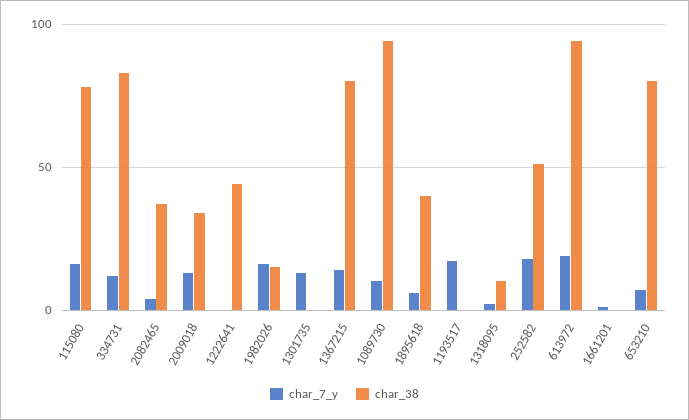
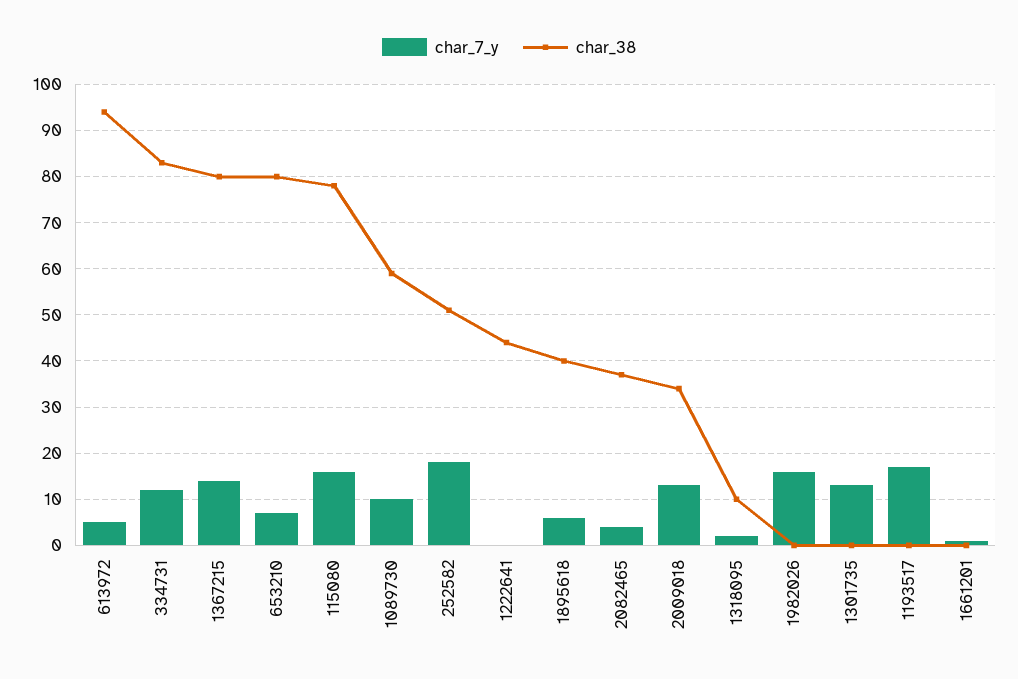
char_38, 1982026: 15 -> 0
char_38, 1089730: 95 -> 60
char_7_y, 613972: 20 -> 5

